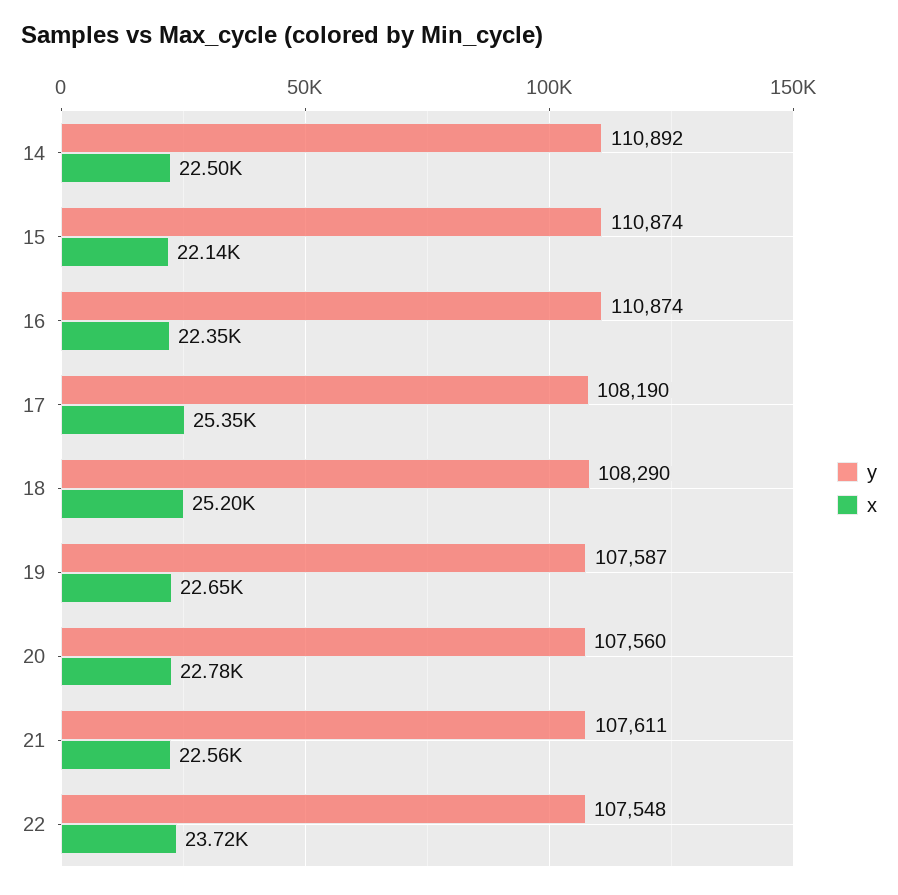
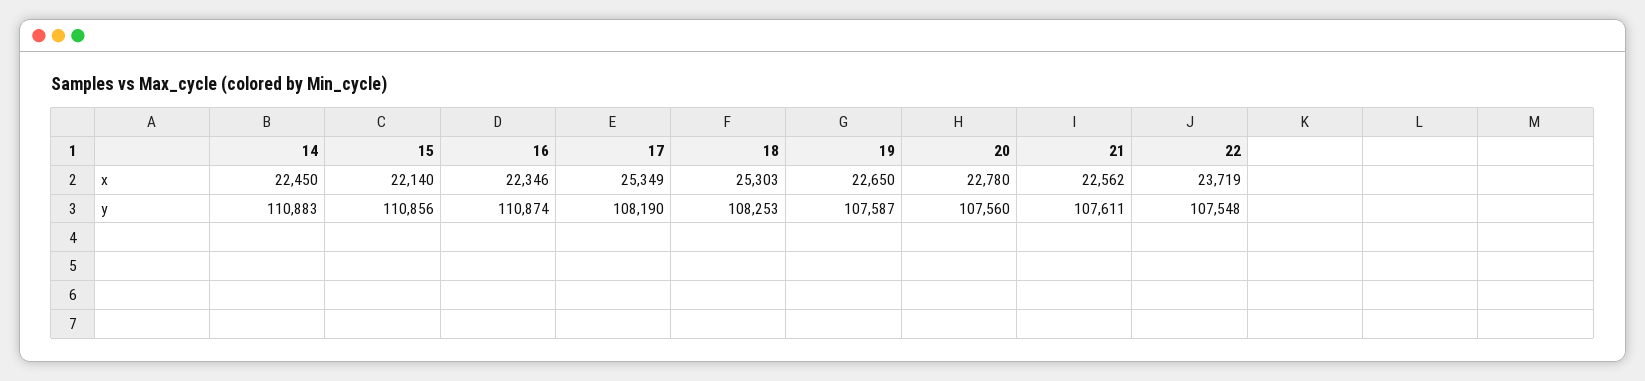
y, 14: 110892 -> 110883
x, 14: 22500 -> 22450
y, 15: 110874 -> 110856
y, 18: 108290 -> 108253
x, 18: 25200 -> 25303

